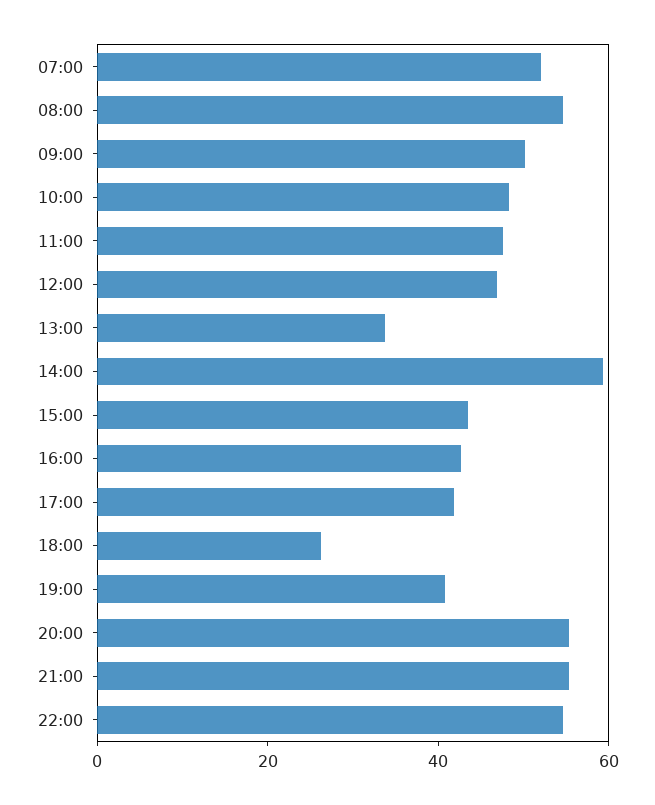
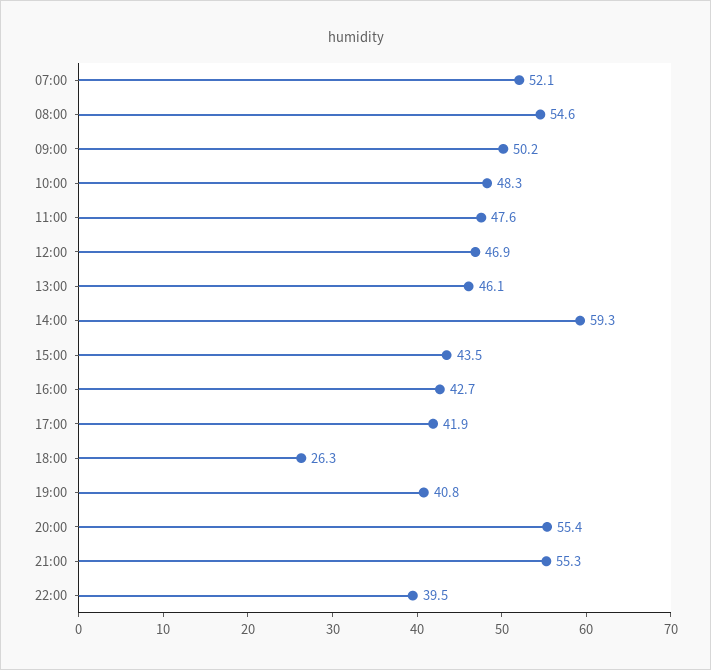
13:00: 35 -> 46.1
22:00: 55 -> 39.5

